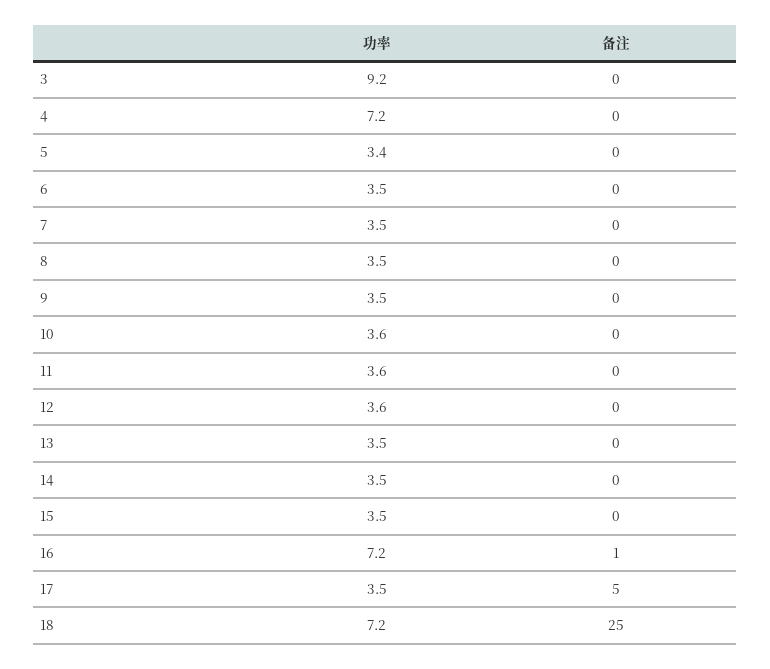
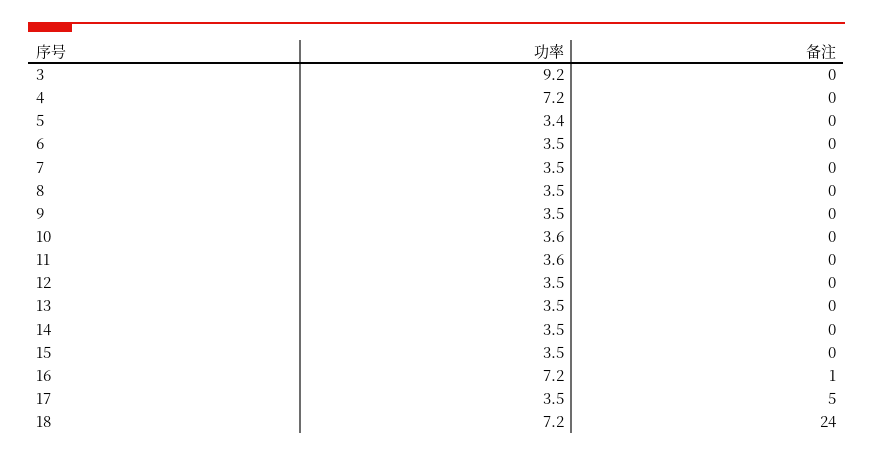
功率, 12: 3.6 -> 3.5
备注, 18: 25 -> 24

